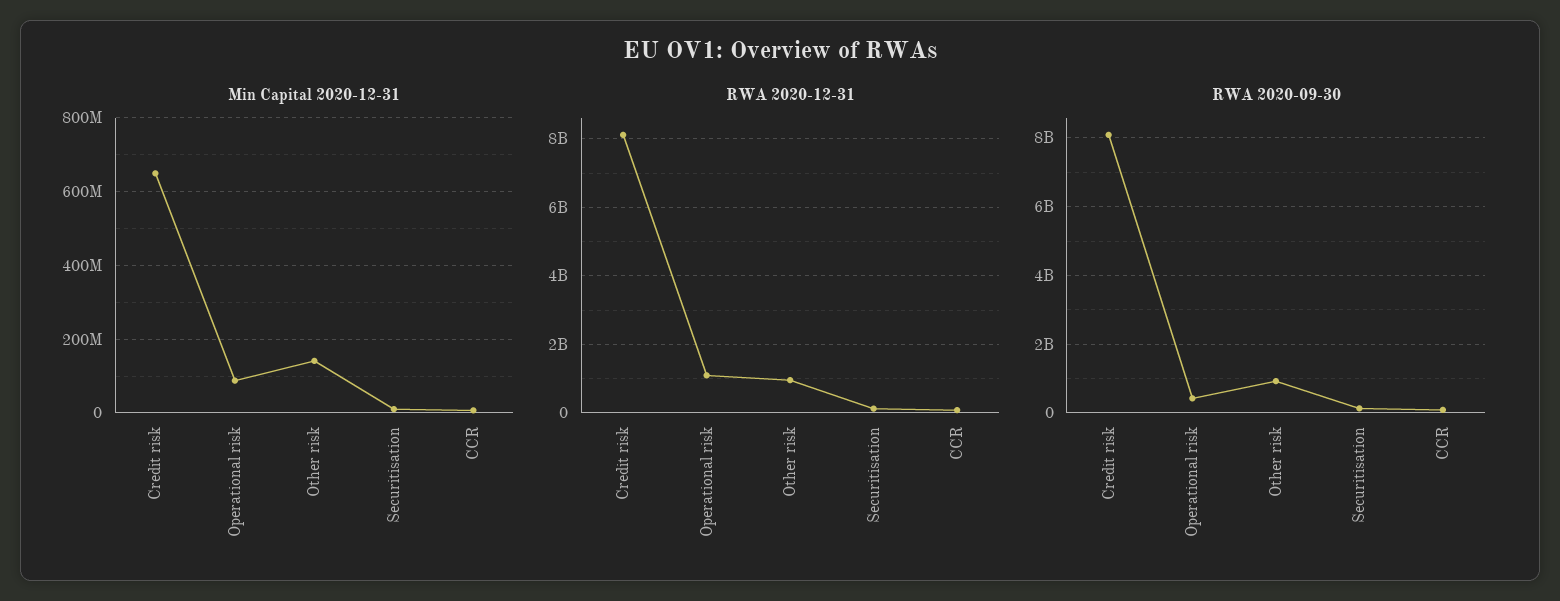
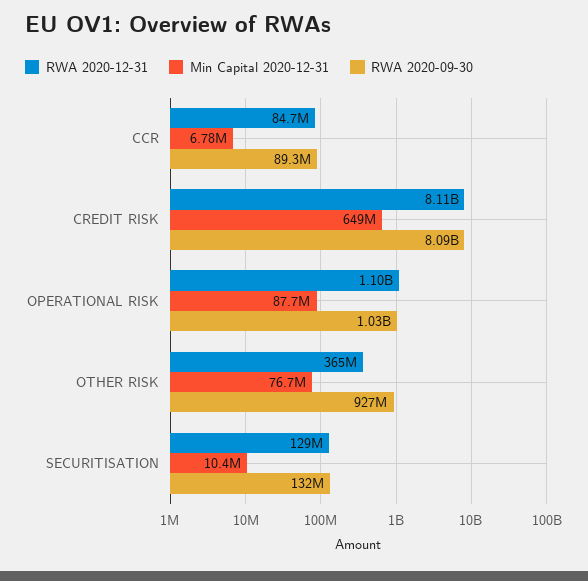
Min Capital 2020-12-31, Other risk: 140000000 -> 76700000
RWA 2020-12-31, Other risk: 1000000000 -> 365000000
RWA 2020-09-30, Operational risk: 400000000 -> 1030000000

